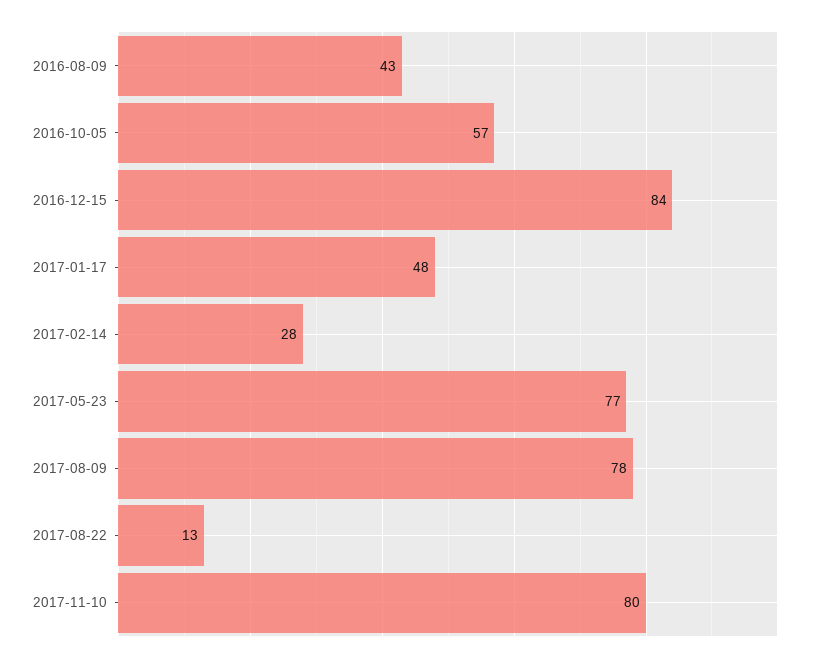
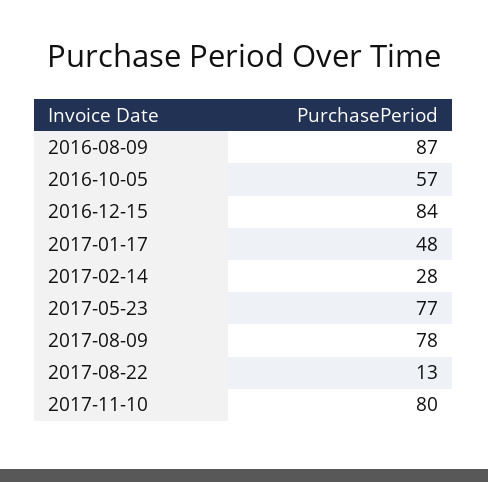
2016-08-09: 43 -> 87

